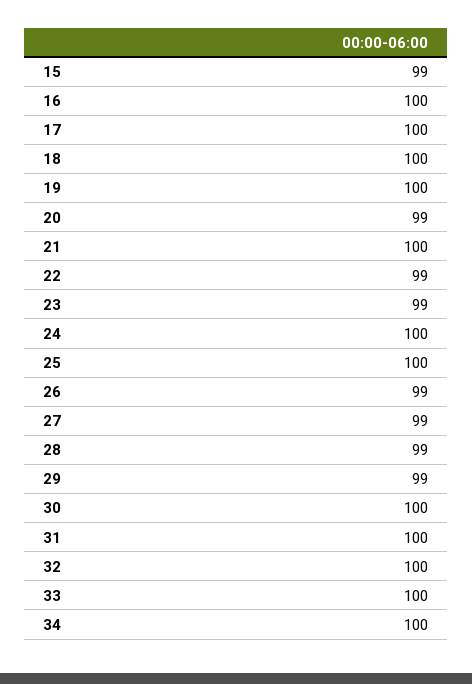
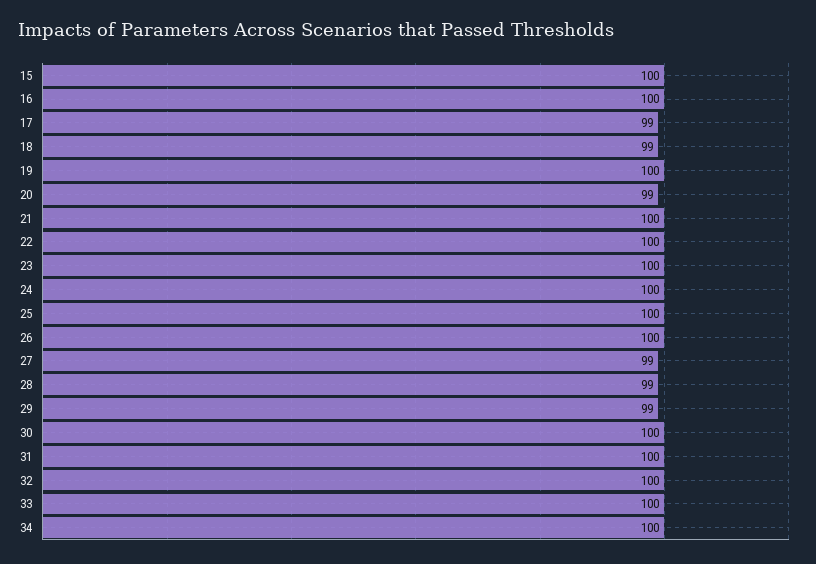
15: 99 -> 100
17: 100 -> 99
18: 100 -> 99
22: 99 -> 100
23: 99 -> 100
26: 99 -> 100

